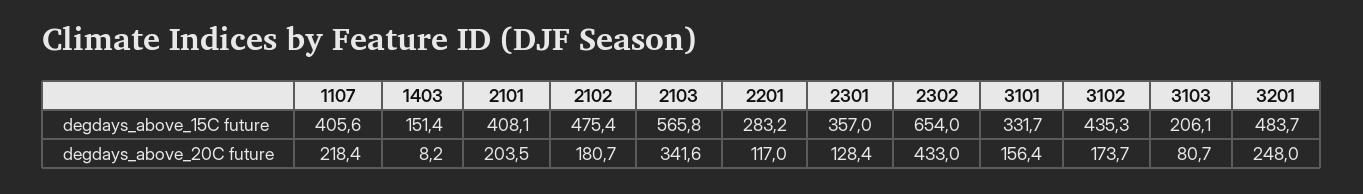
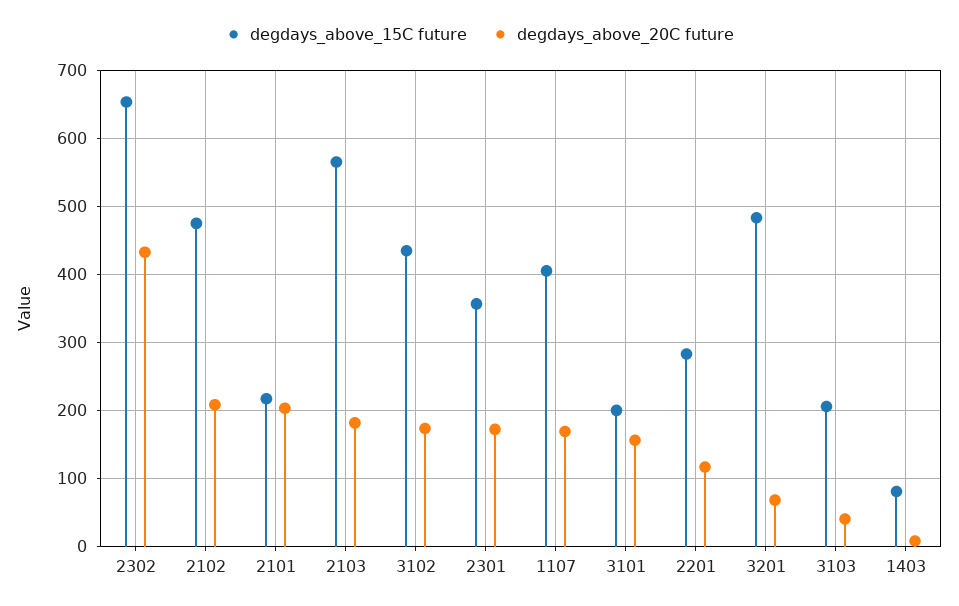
degdays_above_15C future, 1403: 151.4 -> 80
degdays_above_15C future, 2101: 408.1 -> 220
degdays_above_15C future, 3101: 331.7 -> 200
degdays_above_20C future, 1107: 218.4 -> 170
degdays_above_20C future, 2102: 180.7 -> 210
degdays_above_20C future, 2103: 341.6 -> 180
degdays_above_20C future, 2301: 128.4 -> 170
degdays_above_20C future, 3103: 80.7 -> 40
degdays_above_20C future, 3201: 248 -> 70

